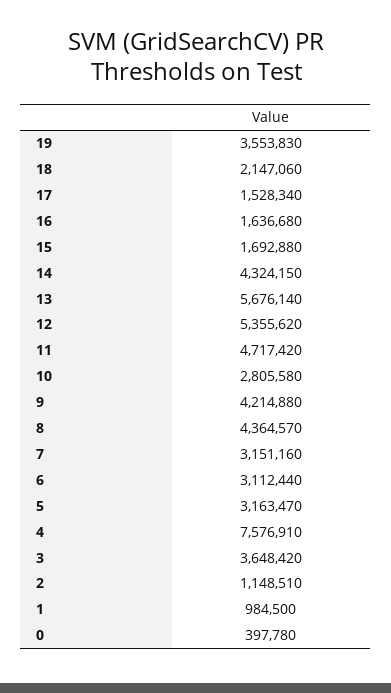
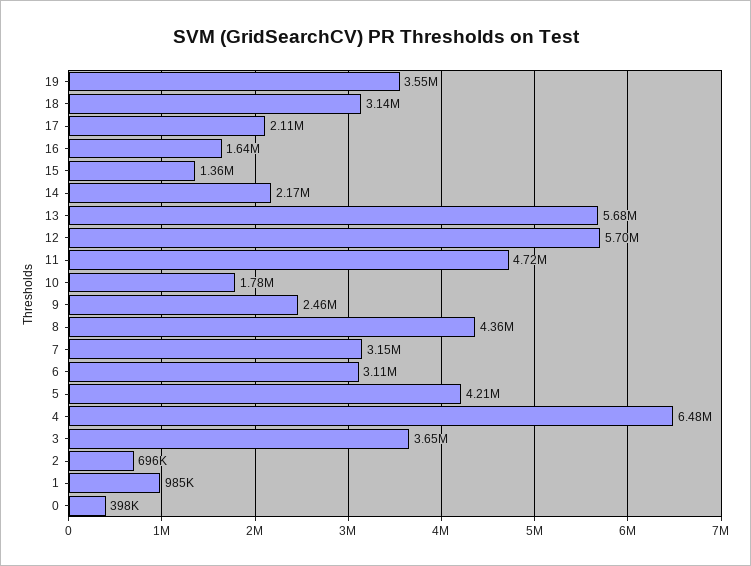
18: 2147060 -> 3140000
17: 1528340 -> 2110000
15: 1692880 -> 1360000
14: 4324150 -> 2170000
12: 5355620 -> 5700000
10: 2805580 -> 1780000
9: 4214880 -> 2460000
5: 3163470 -> 4210000
4: 7576910 -> 6480000
2: 1148510 -> 696000

